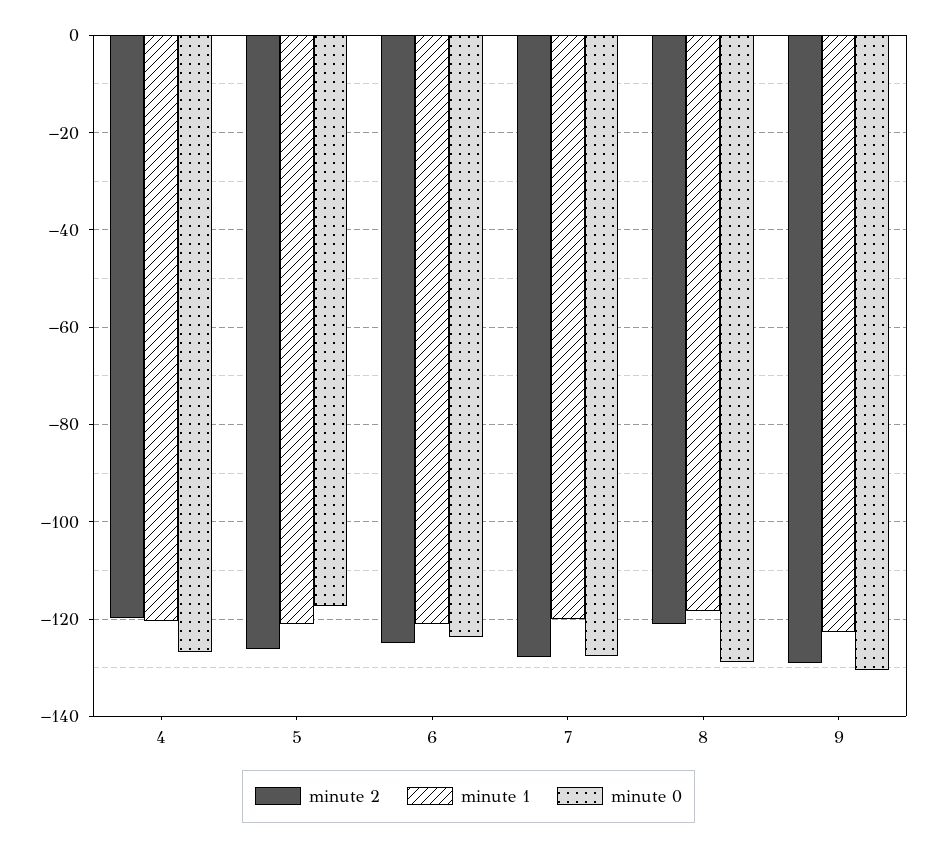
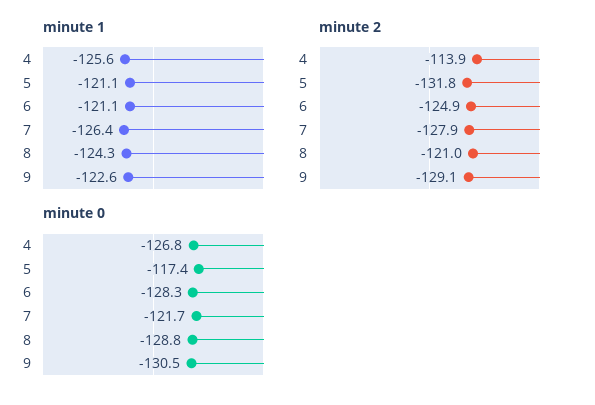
minute 2, 4: -120 -> -113.9
minute 1, 4: -120 -> -125.6
minute 2, 5: -126 -> -131.8
minute 0, 6: -124 -> -128.3
minute 1, 7: -120 -> -126.4
minute 0, 7: -128 -> -121.7
minute 1, 8: -118 -> -124.3

